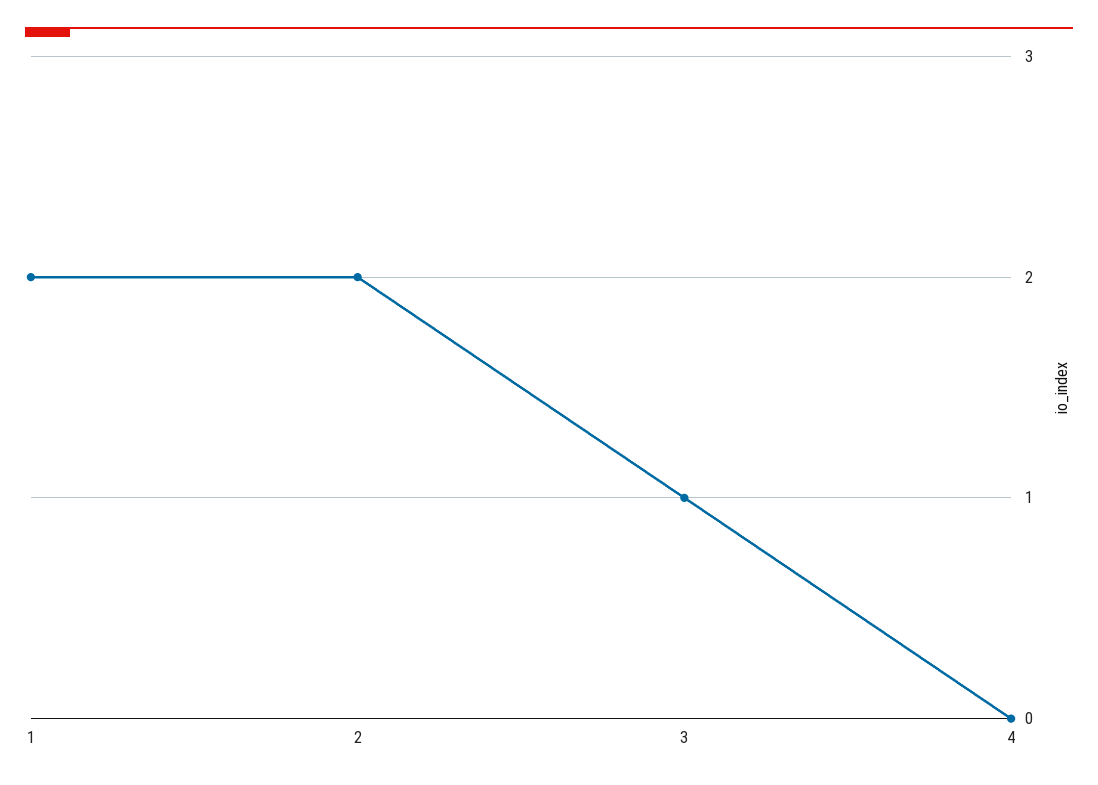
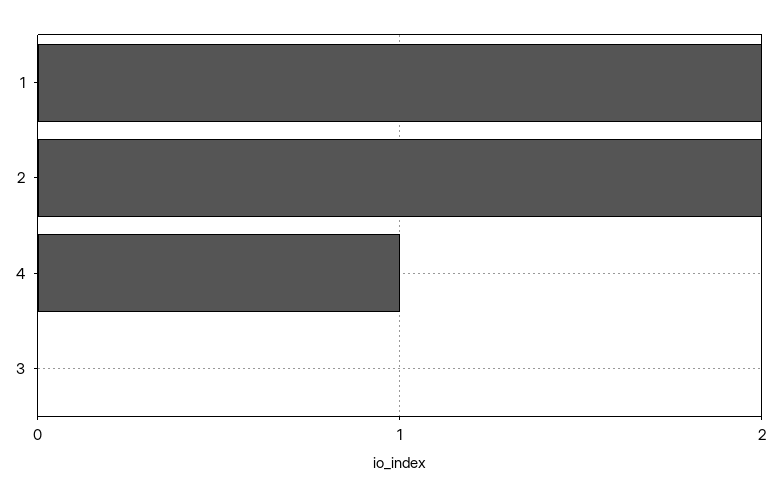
3: 1 -> 0
4: 0 -> 1

